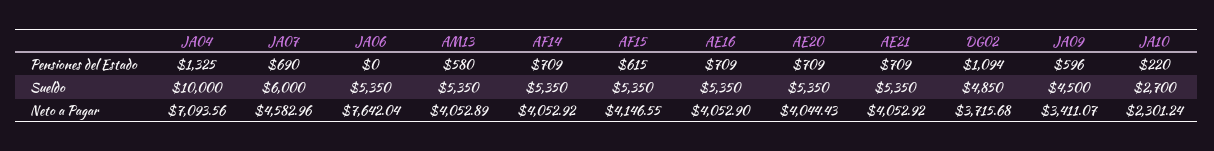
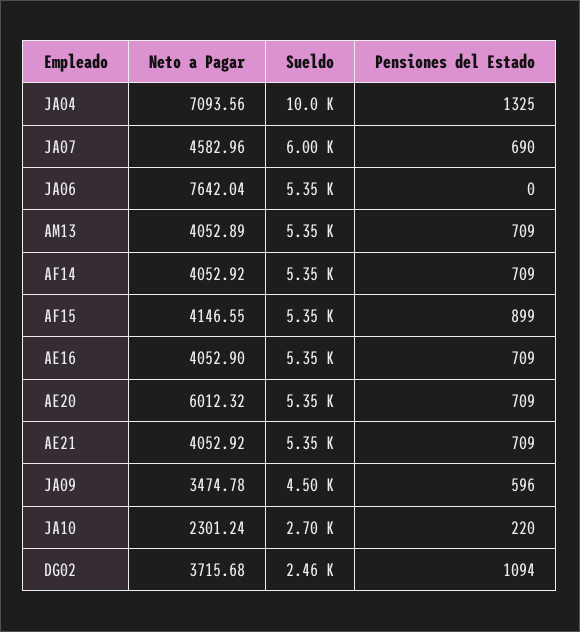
AM13, Pensiones del Estado: 580 -> 709
AF15, Pensiones del Estado: 615 -> 899
DG02, Sueldo: 4850 -> 2460
AE20, Neto a Pagar: 4044.43 -> 6012.32
JA09, Neto a Pagar: 3411.07 -> 3474.78

